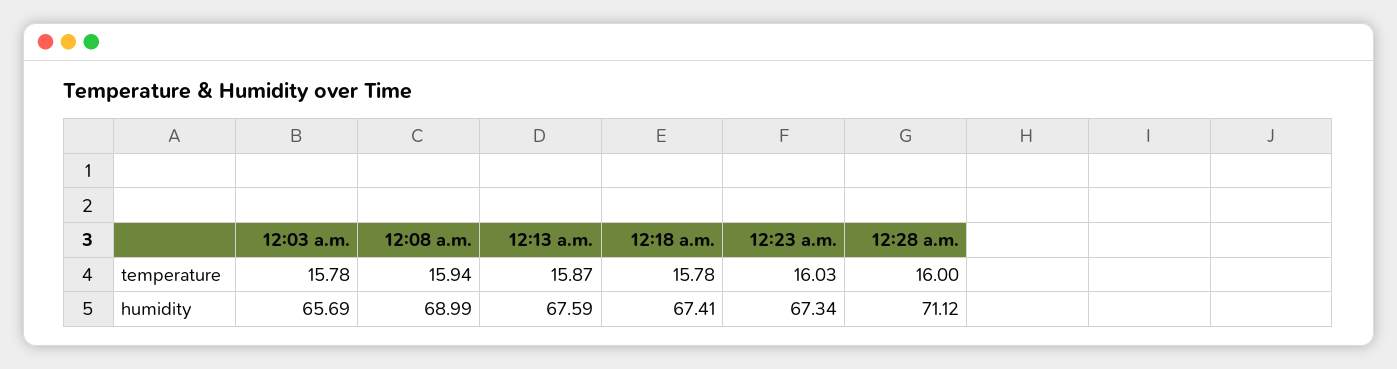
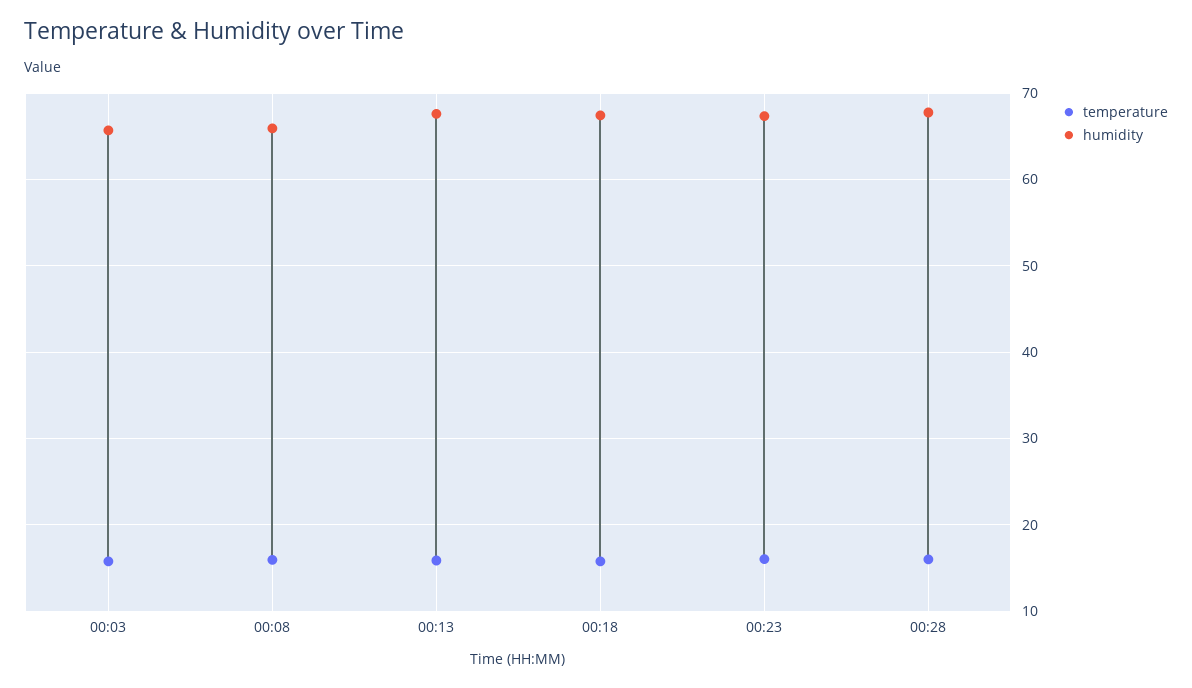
humidity, 12:08 a.m.: 68.99 -> 66
humidity, 12:28 a.m.: 71.12 -> 68

